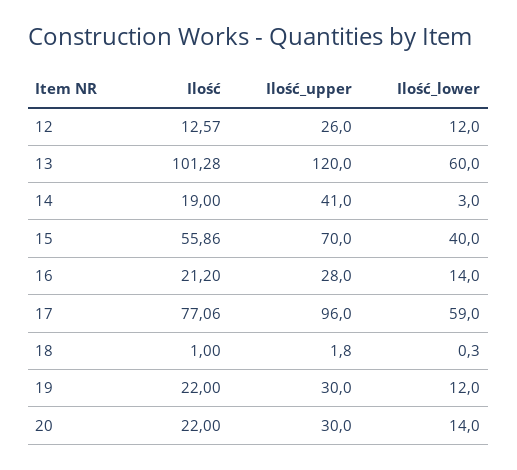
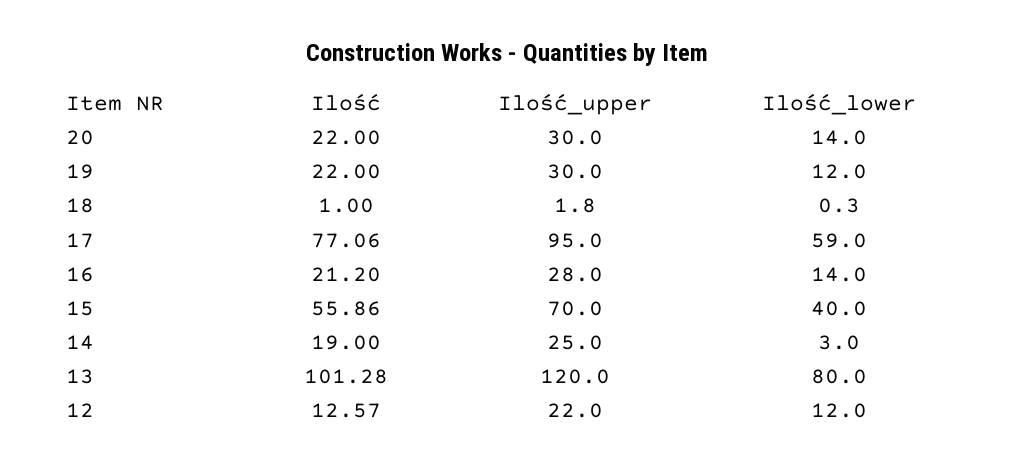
Ilość_upper, 12: 26 -> 22
Ilość_lower, 13: 60 -> 80
Ilość_upper, 14: 41 -> 25
Ilość_upper, 17: 96 -> 95

